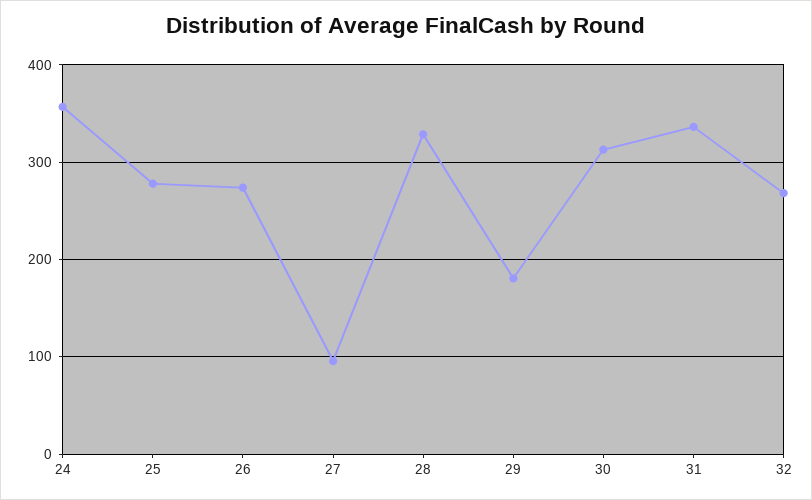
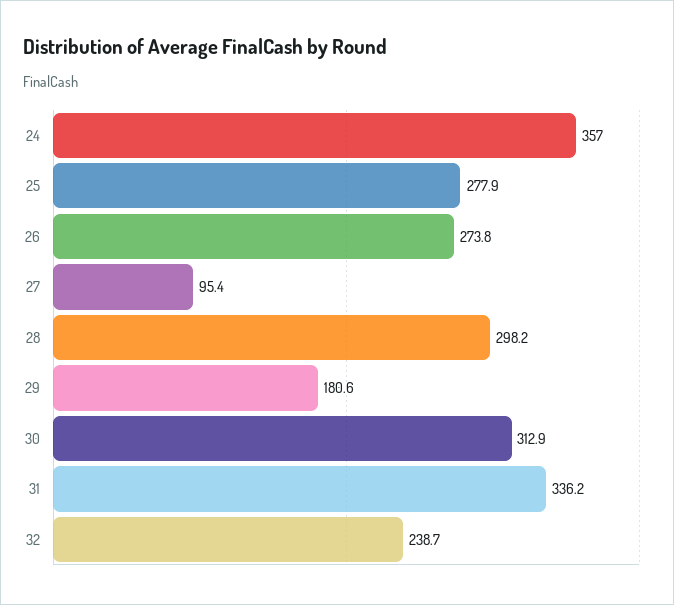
28: 330 -> 298.2
32: 270 -> 238.7

